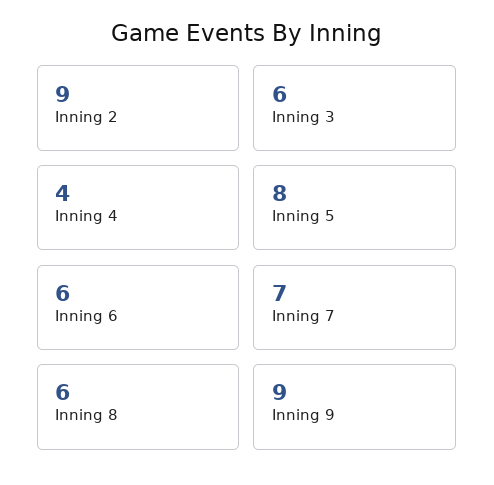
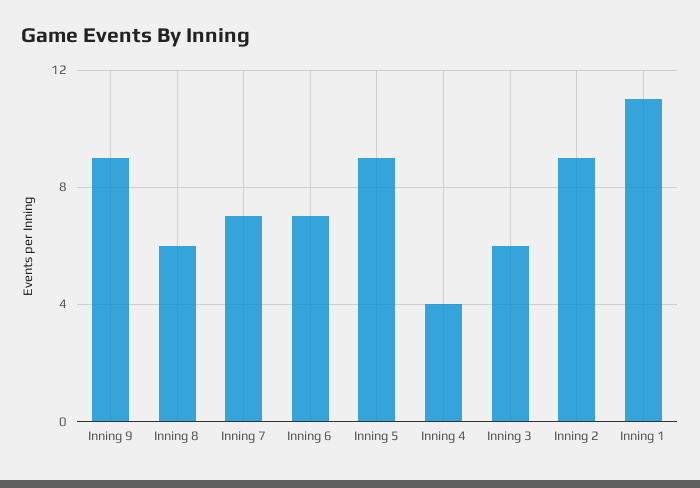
Inning 5: 8 -> 9
Inning 6: 6 -> 7
Inning 1: none -> 11

